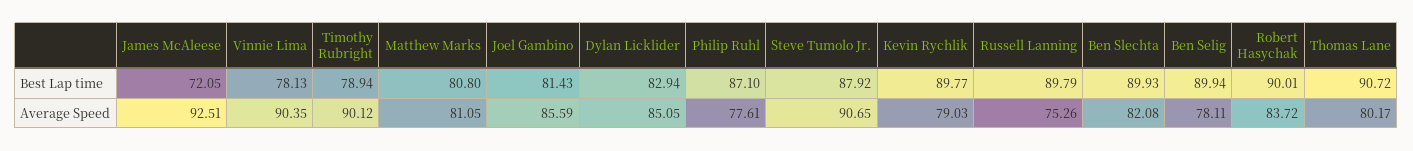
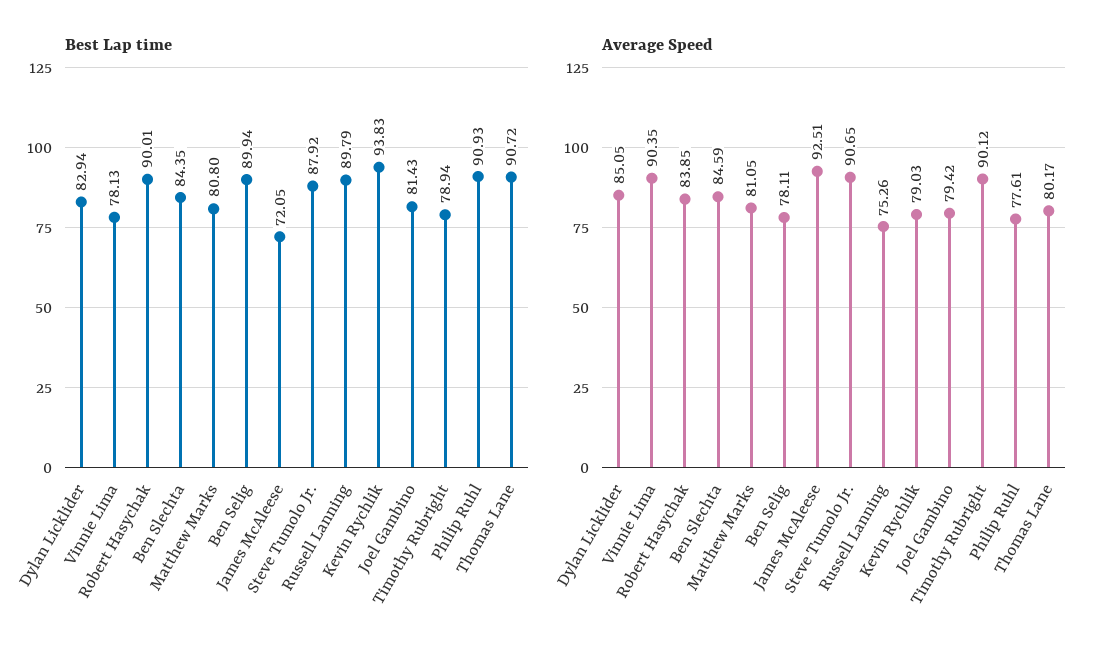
Best Lap time, Philip Ruhl: 87.1 -> 90.93
Best Lap time, Kevin Rychlik: 89.77 -> 93.83
Best Lap time, Ben Slechta: 89.93 -> 84.35
Average Speed, Joel Gambino: 85.59 -> 79.42
Average Speed, Ben Slechta: 82.08 -> 84.59
Average Speed, Robert Hasychak: 83.72 -> 83.85

